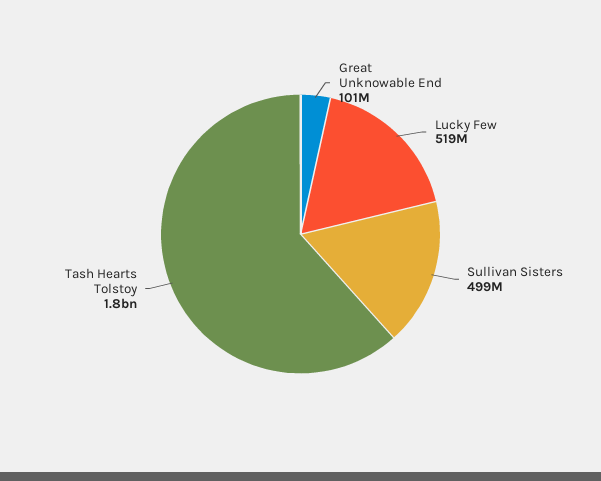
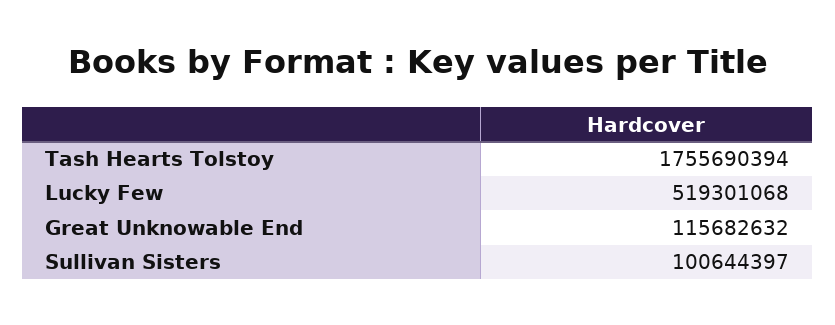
Great Unknowable End: 101000000 -> 115682632
Sullivan Sisters: 499000000 -> 100644397

